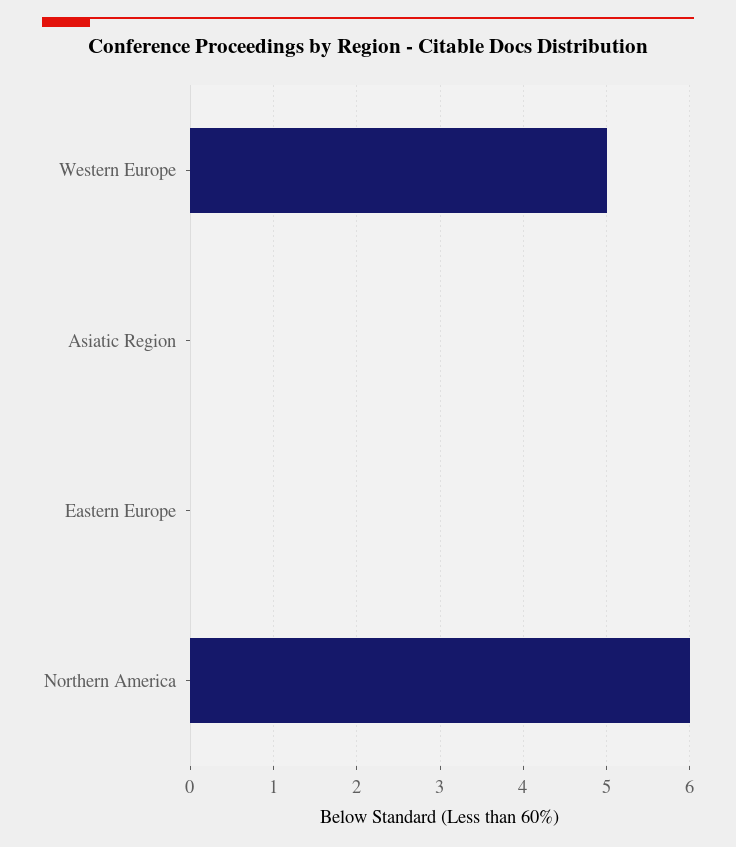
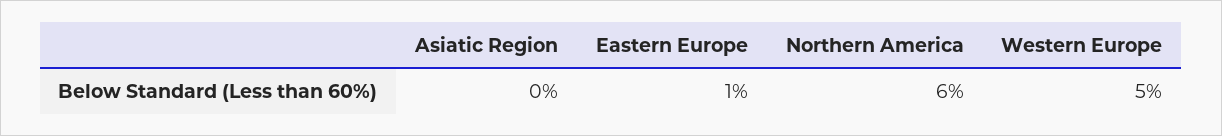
Eastern Europe: 0 -> 1

